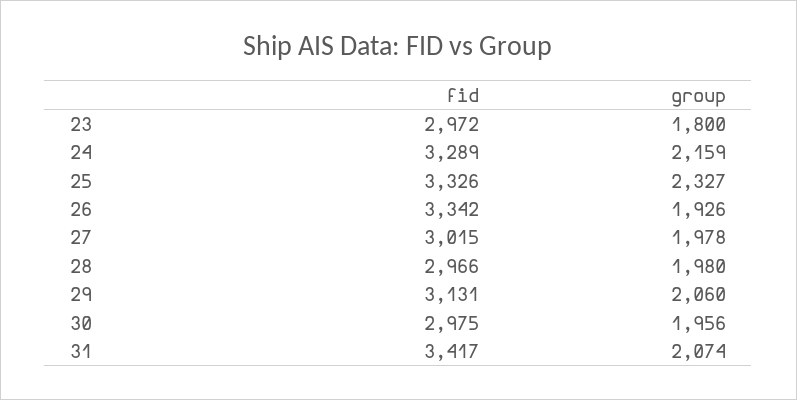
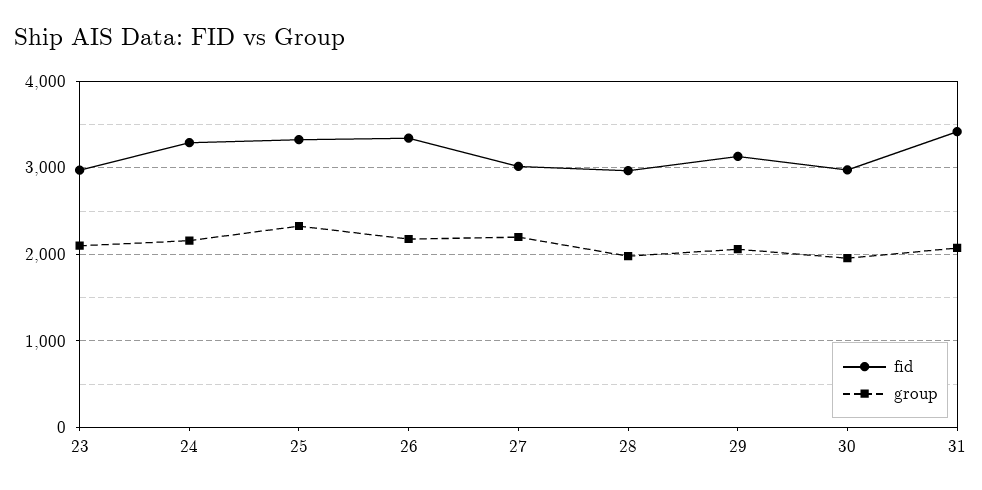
group, 23: 1800 -> 2100
group, 26: 1926 -> 2200
group, 27: 1978 -> 2200

